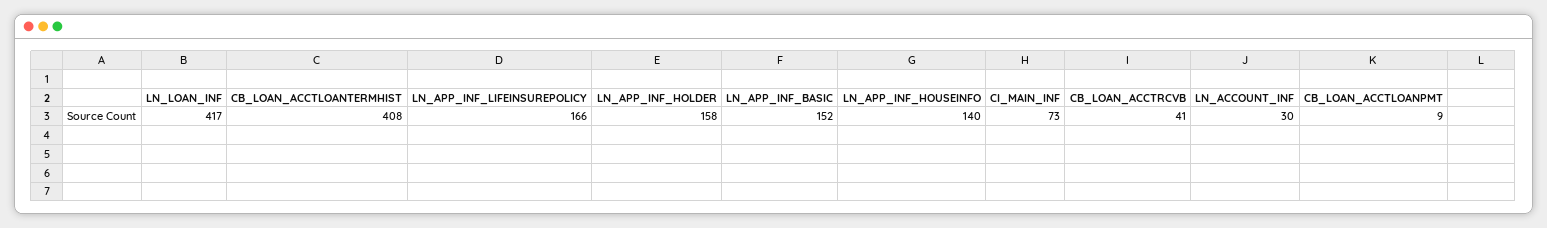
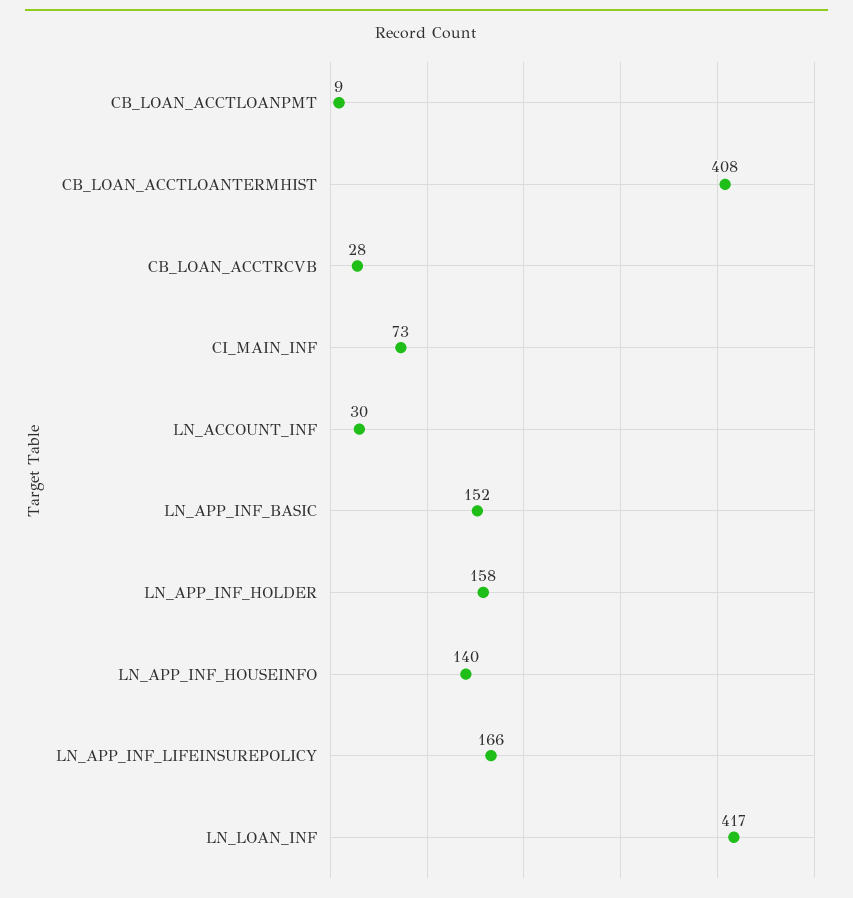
CB_LOAN_ACCTRCVB: 41 -> 28

